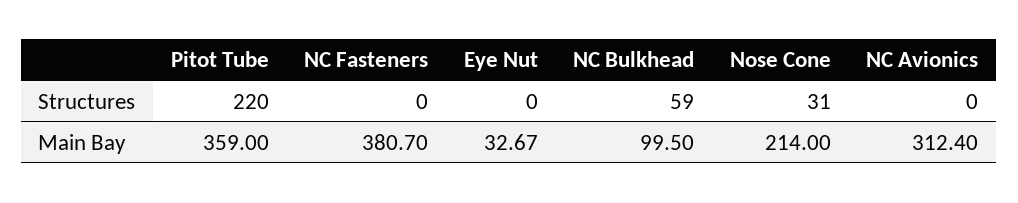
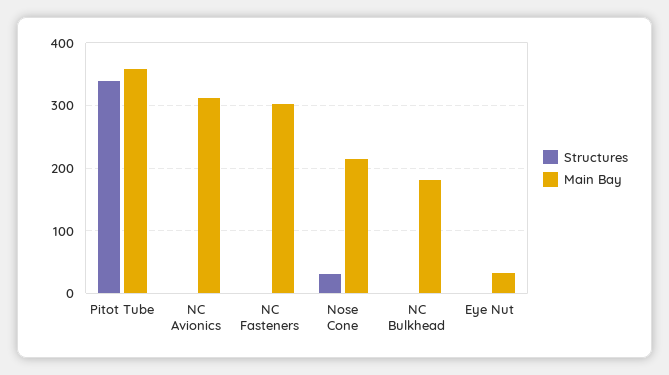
Structures, Pitot Tube: 220 -> 340
Structures, NC Bulkhead: 59 -> 0
Main Bay, NC Fasteners: 380.7 -> 300
Main Bay, NC Bulkhead: 99.5 -> 180

